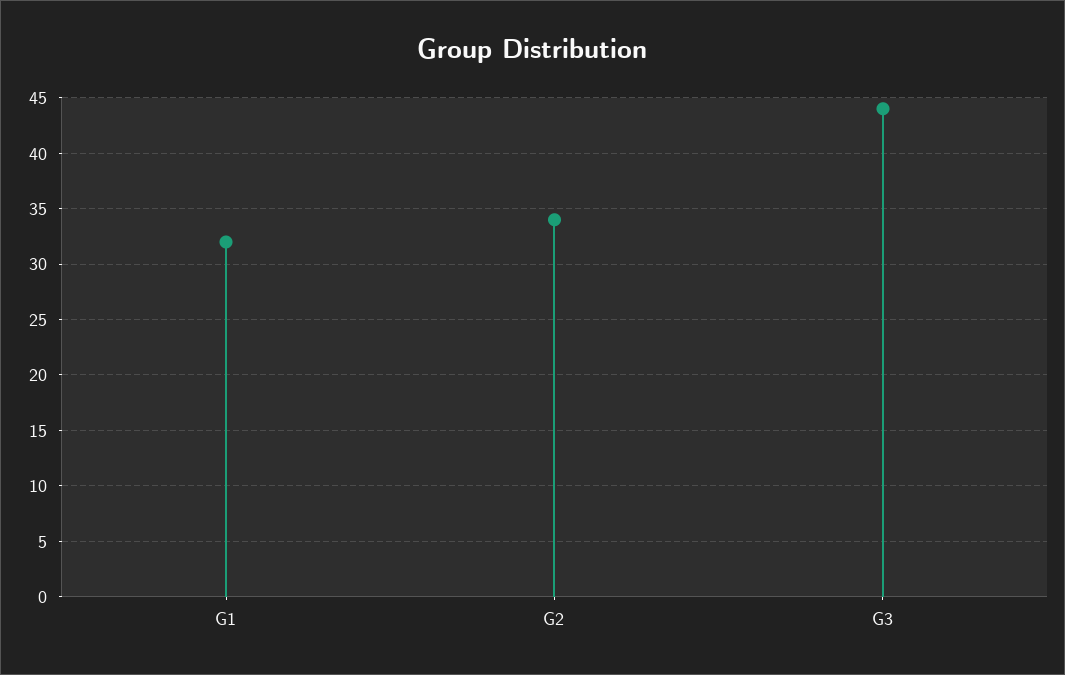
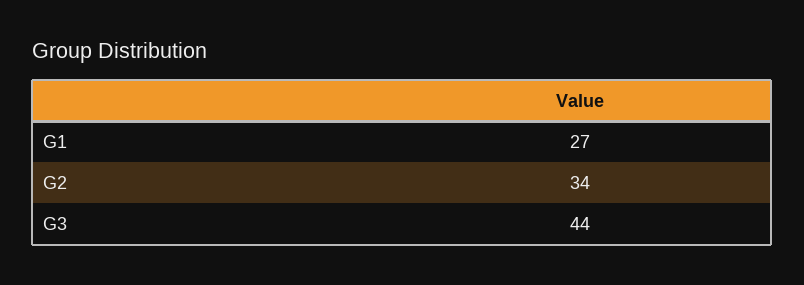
G1: 32 -> 27

